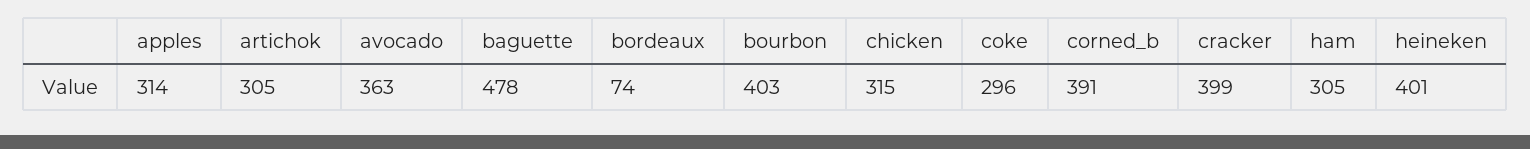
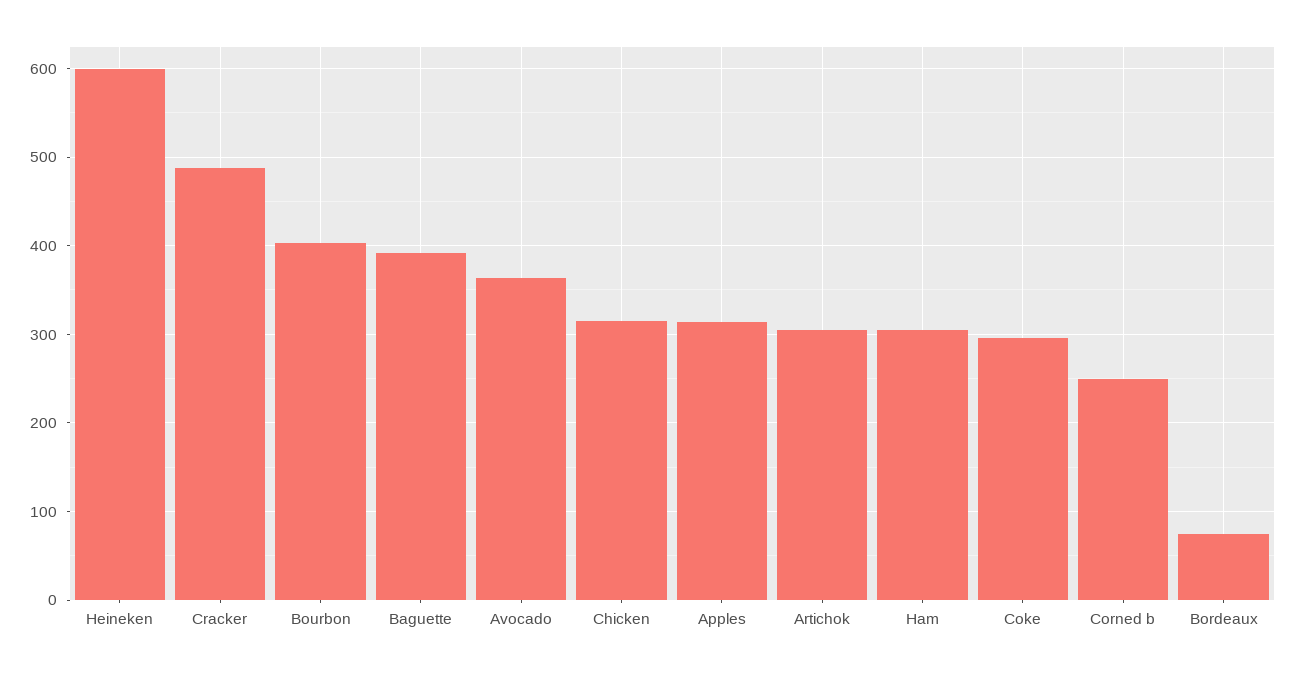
baguette: 478 -> 390
corned_b: 391 -> 250
cracker: 399 -> 490
heineken: 401 -> 600

